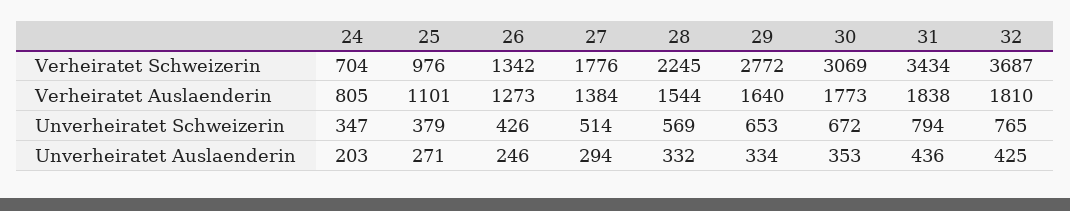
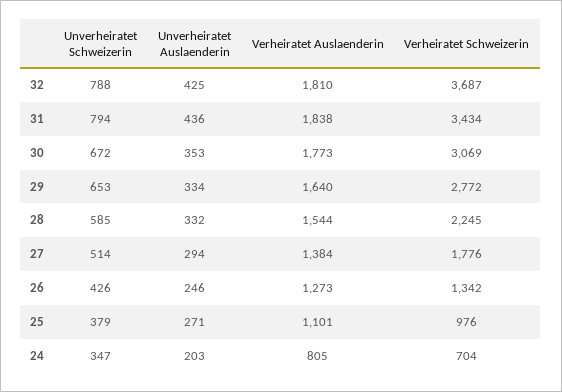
28, Unverheiratet Schweizerin: 569 -> 585
32, Unverheiratet Schweizerin: 765 -> 788

